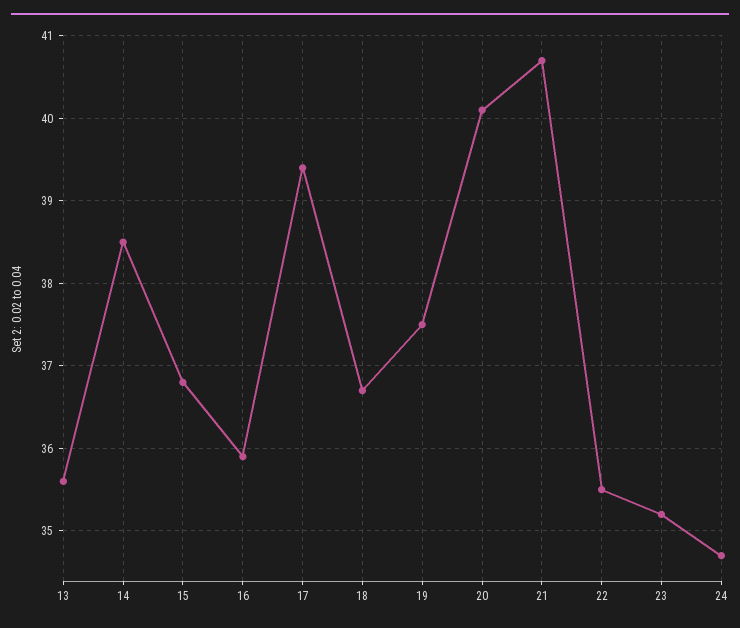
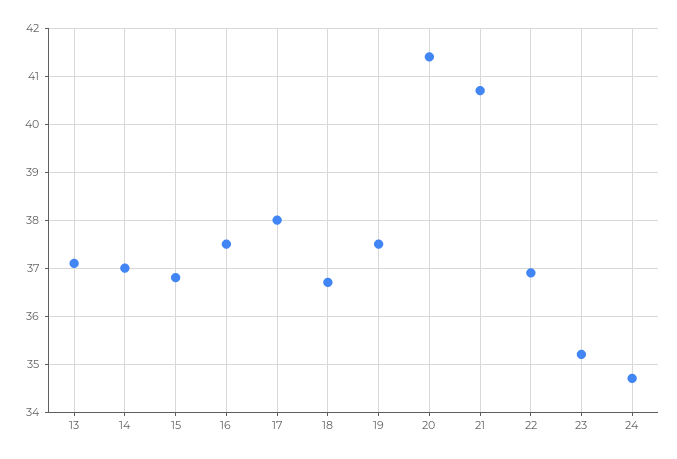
13: 35.6 -> 37
14: 38.5 -> 37
16: 35.9 -> 37.5
17: 39.4 -> 38
20: 40.1 -> 41.5
22: 35.5 -> 37

